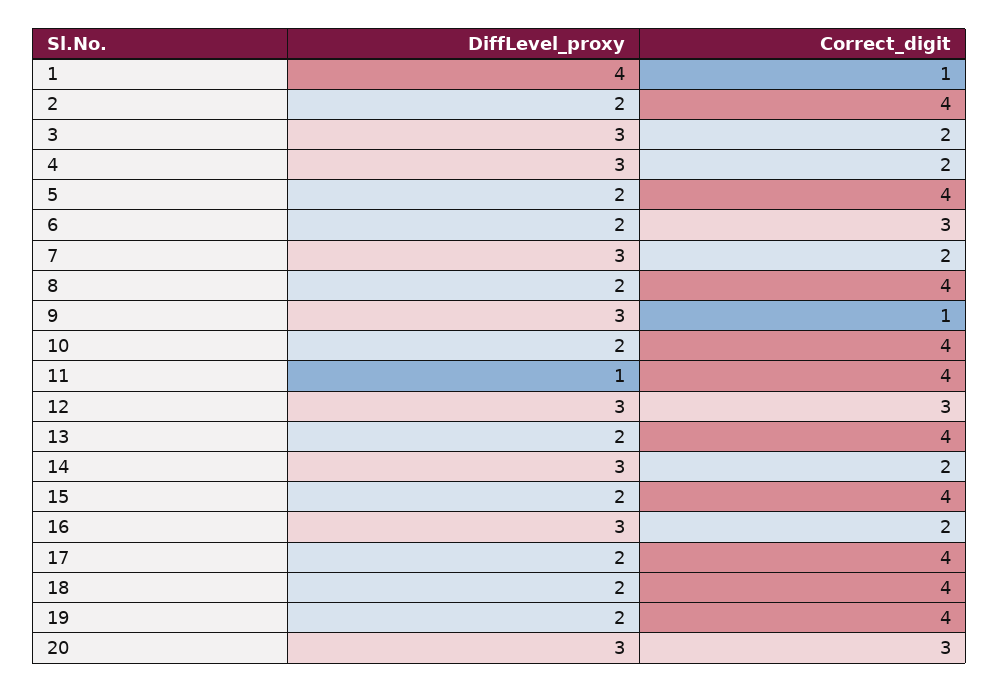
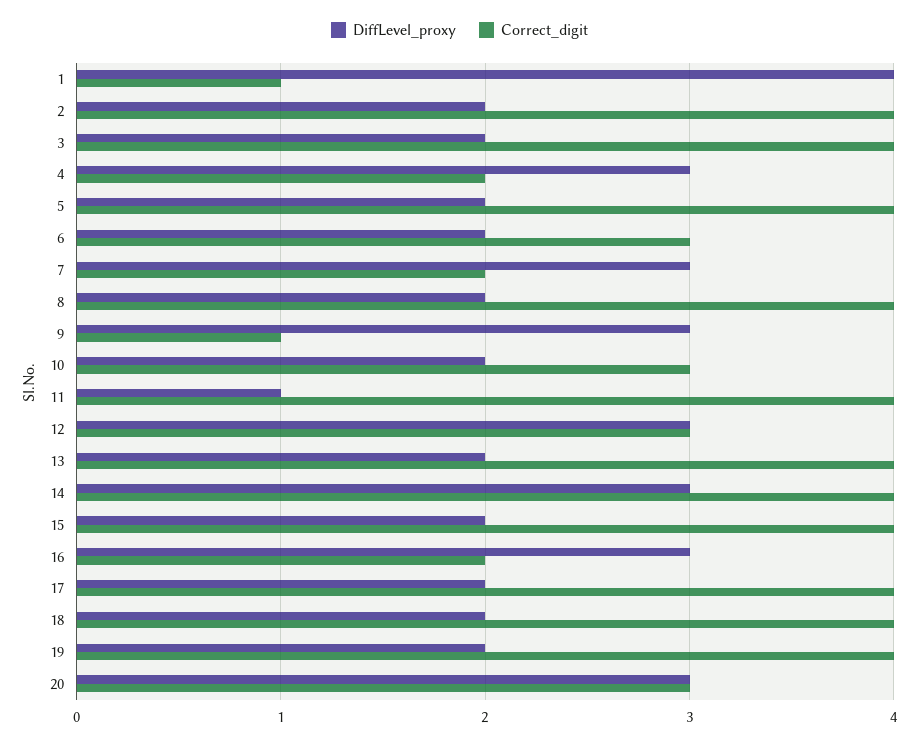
DiffLevel_proxy, 3: 3 -> 2
Correct_digit, 3: 2 -> 4
Correct_digit, 10: 4 -> 3
Correct_digit, 14: 2 -> 4

